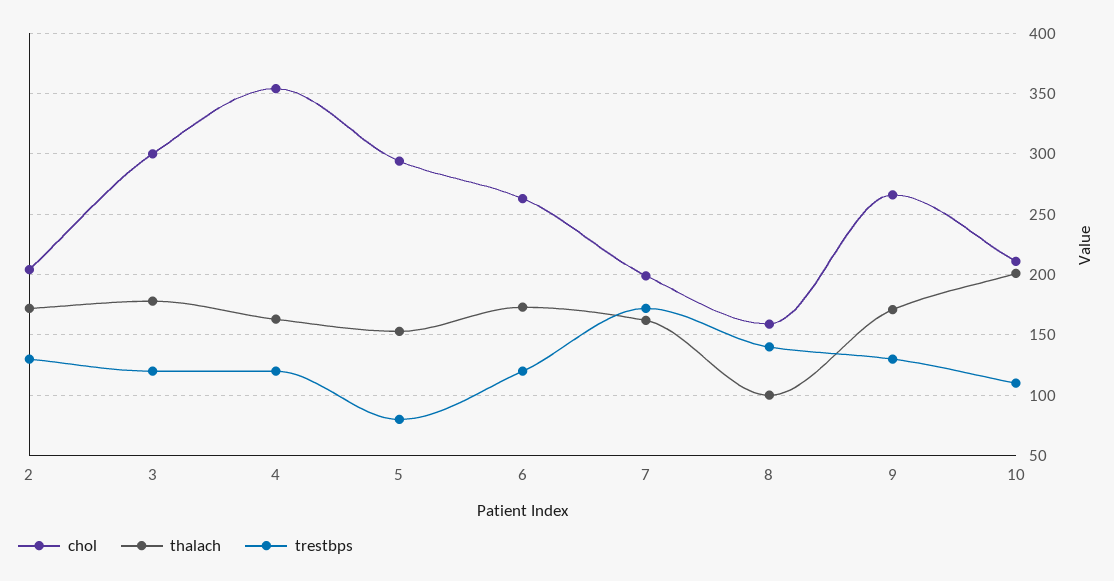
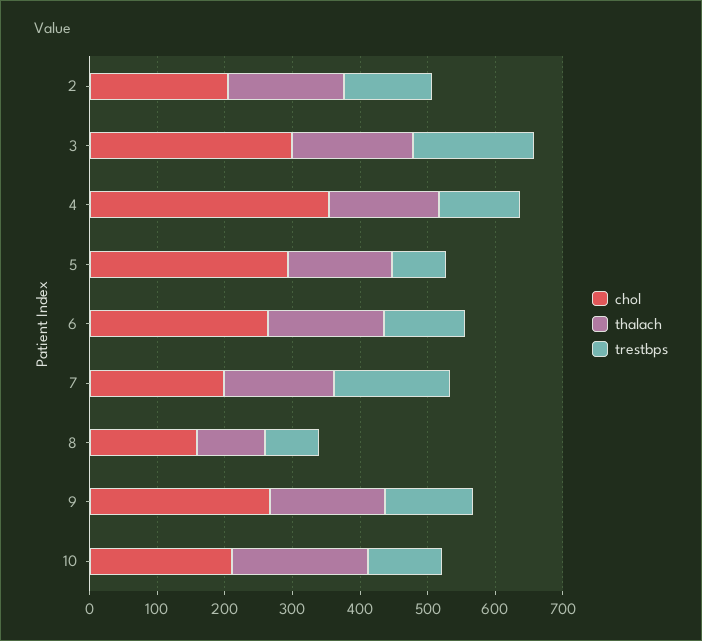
trestbps, 3: 120 -> 180
trestbps, 8: 140 -> 80

